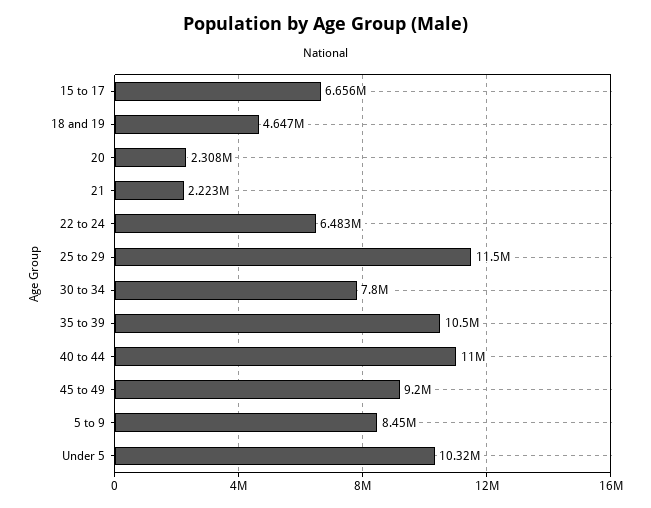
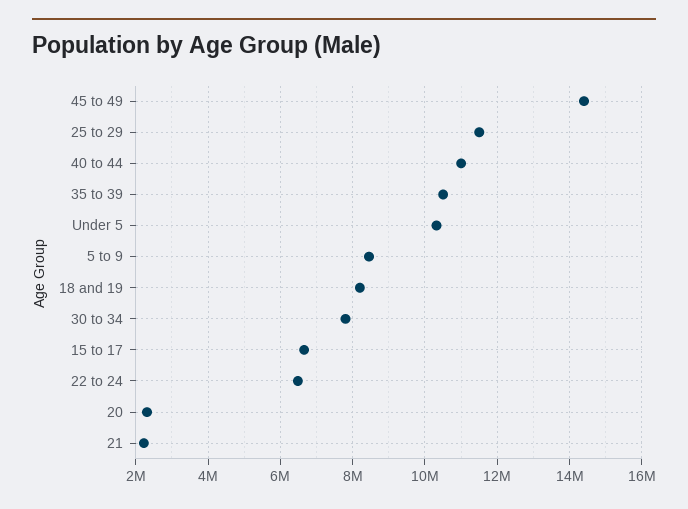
18 and 19: 4647000 -> 8200000
45 to 49: 9200000 -> 14400000

